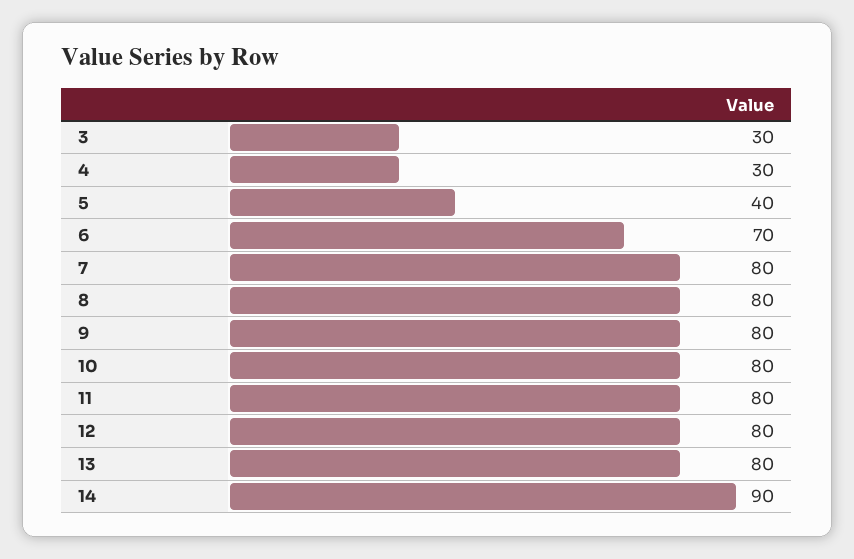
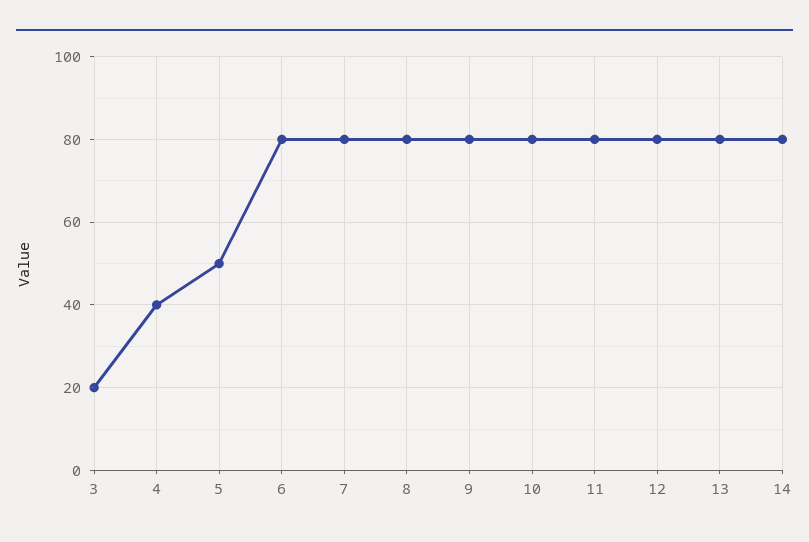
3: 30 -> 20
4: 30 -> 40
5: 40 -> 50
6: 70 -> 80
14: 90 -> 80

